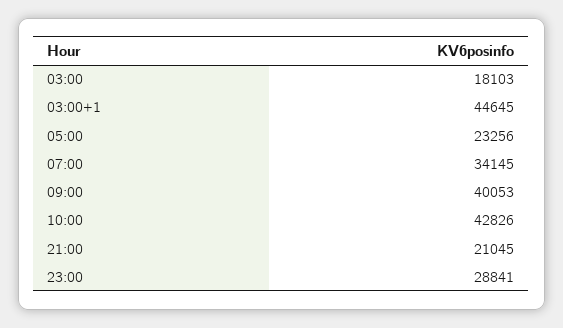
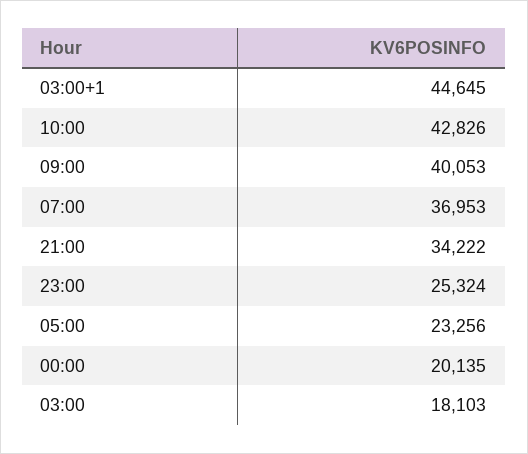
07:00: 34145 -> 36953
21:00: 21045 -> 34222
23:00: 28841 -> 25324
00:00: none -> 20135

